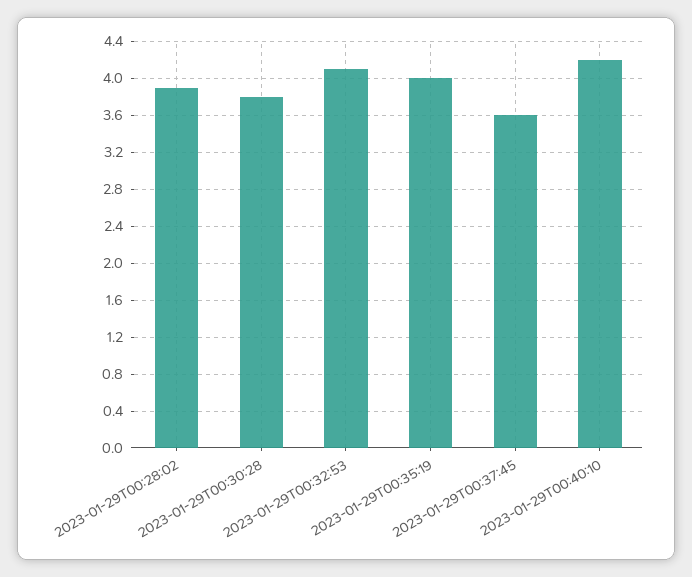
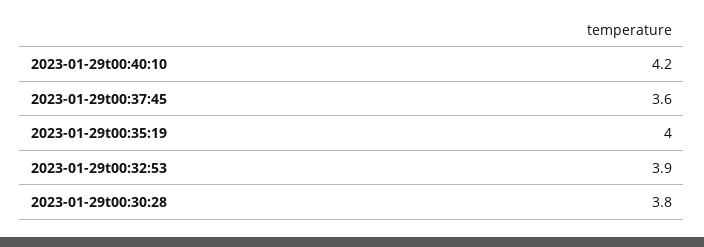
2023-01-29T00:28:02: 3.9 -> none
2023-01-29T00:32:53: 4.1 -> 3.9

